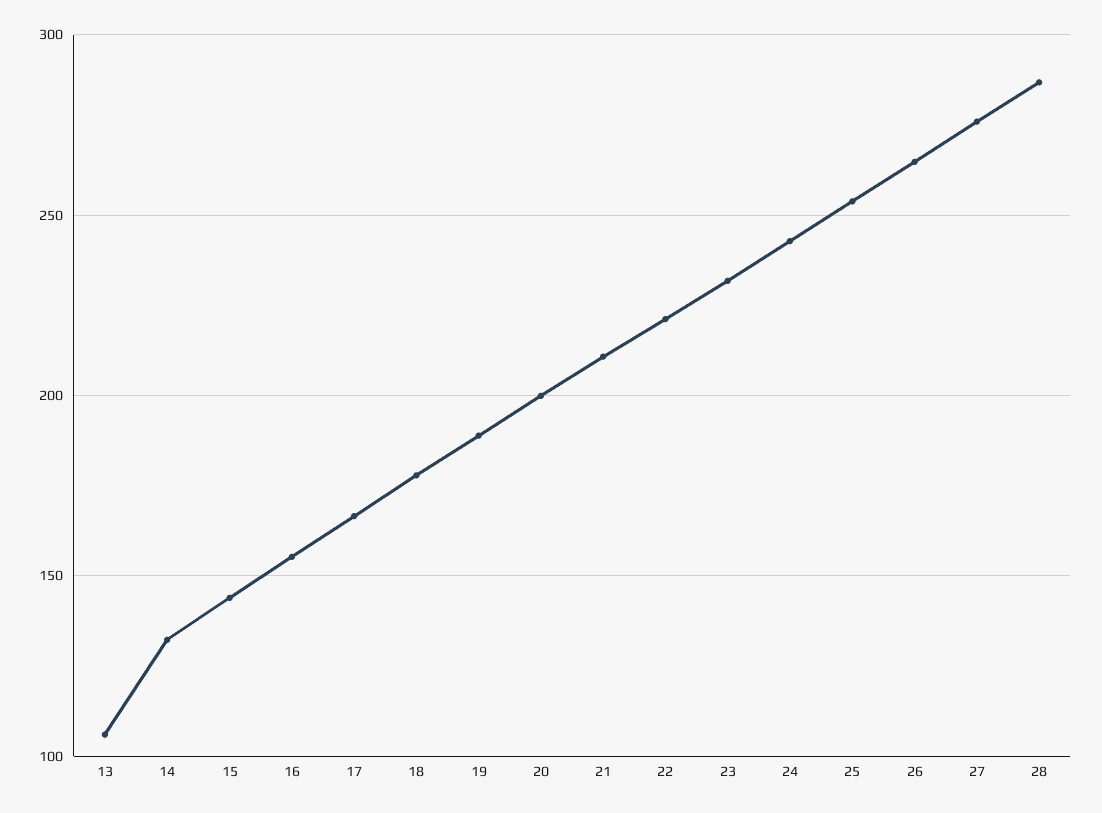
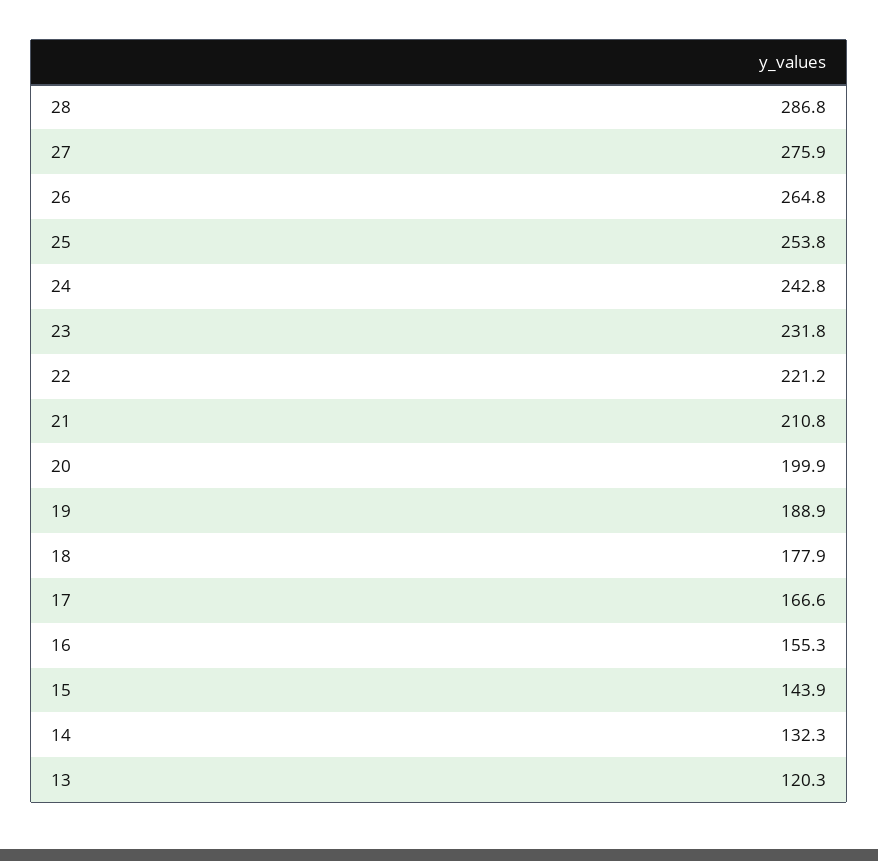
13: 105 -> 120.3

